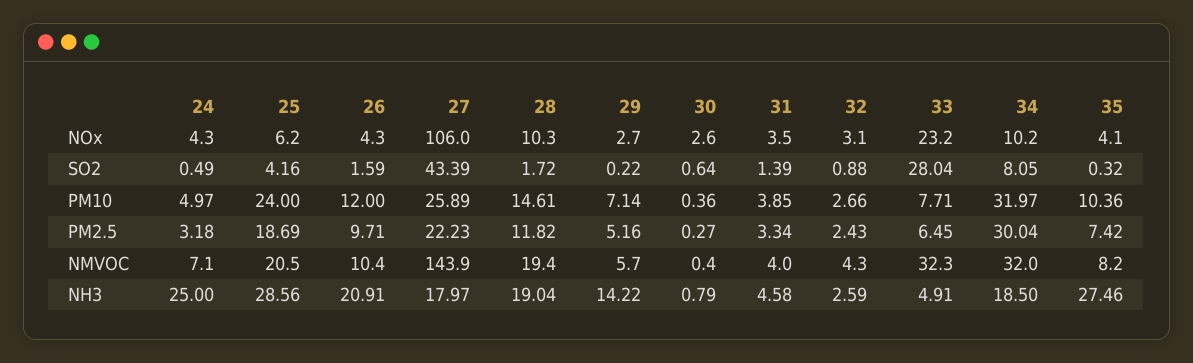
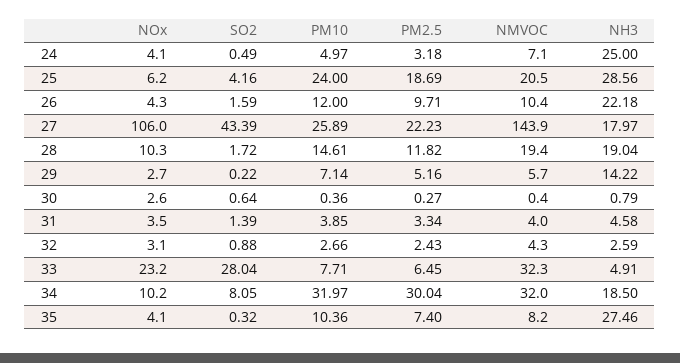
24, NOx: 4.3 -> 4.1
35, PM2.5: 7.42 -> 7.4
26, NH3: 20.91 -> 22.18

